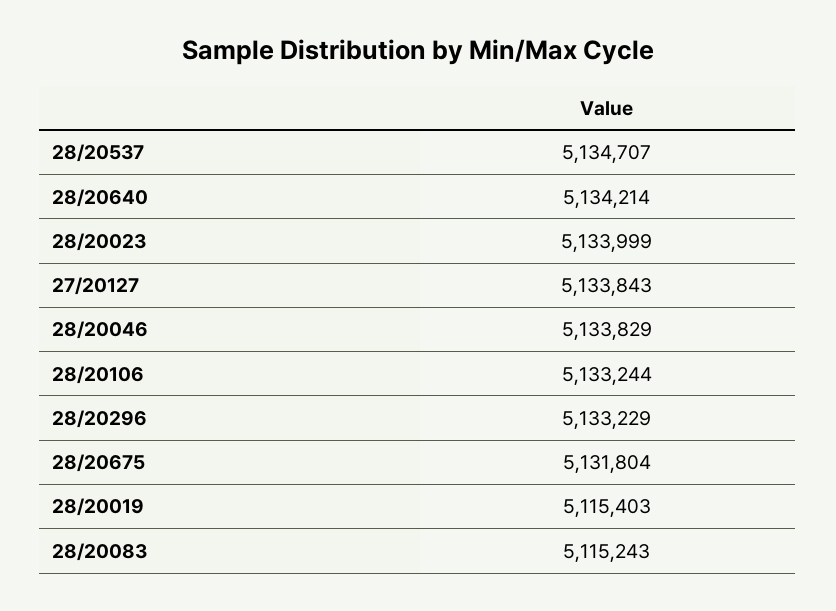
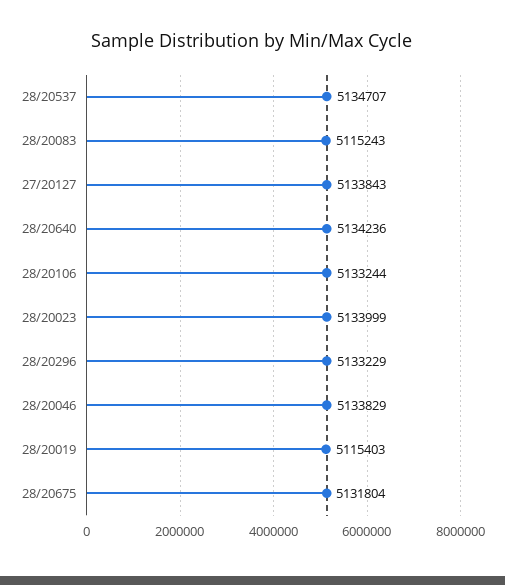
28/20640: 5134214 -> 5134236

